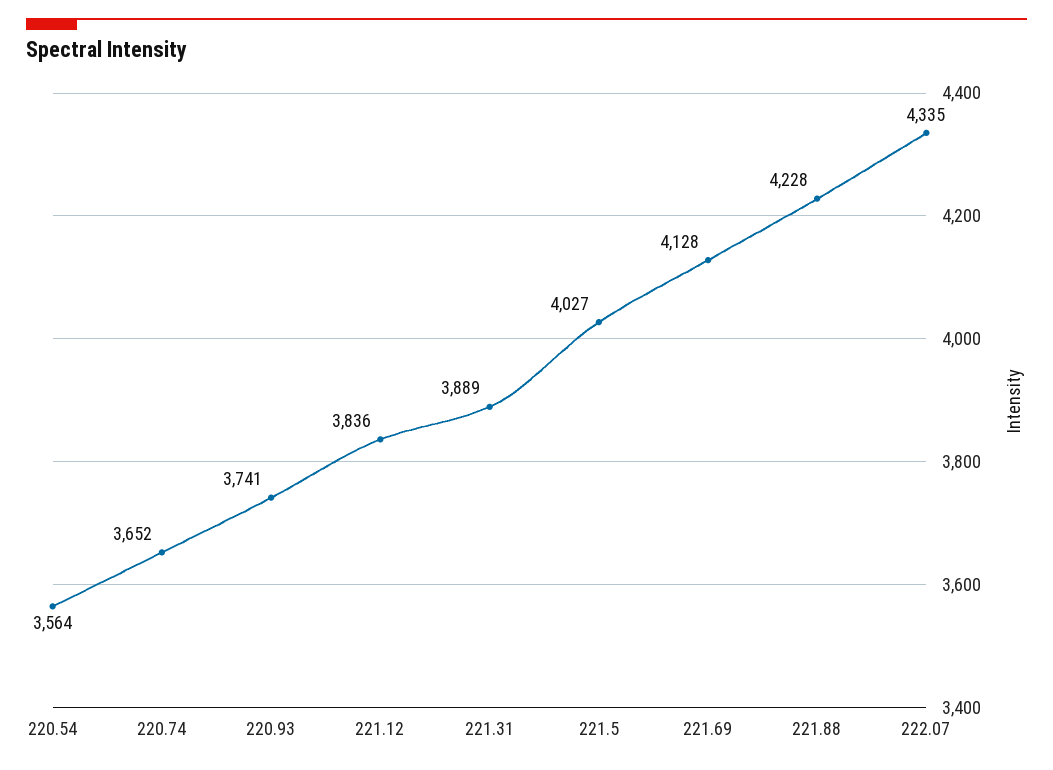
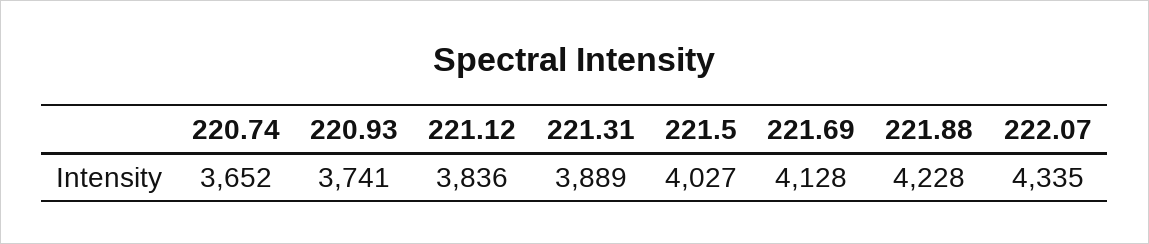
220.54: 3564 -> none

